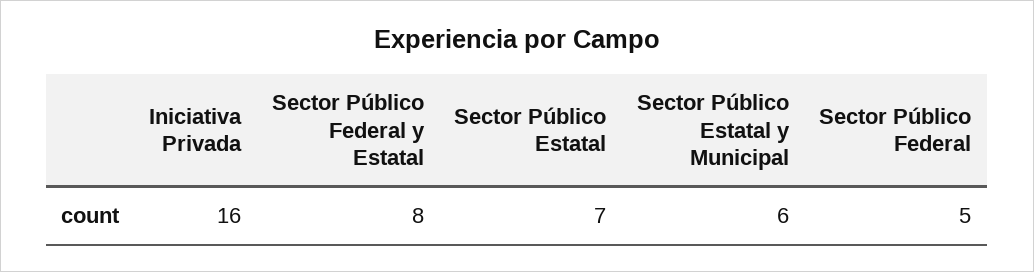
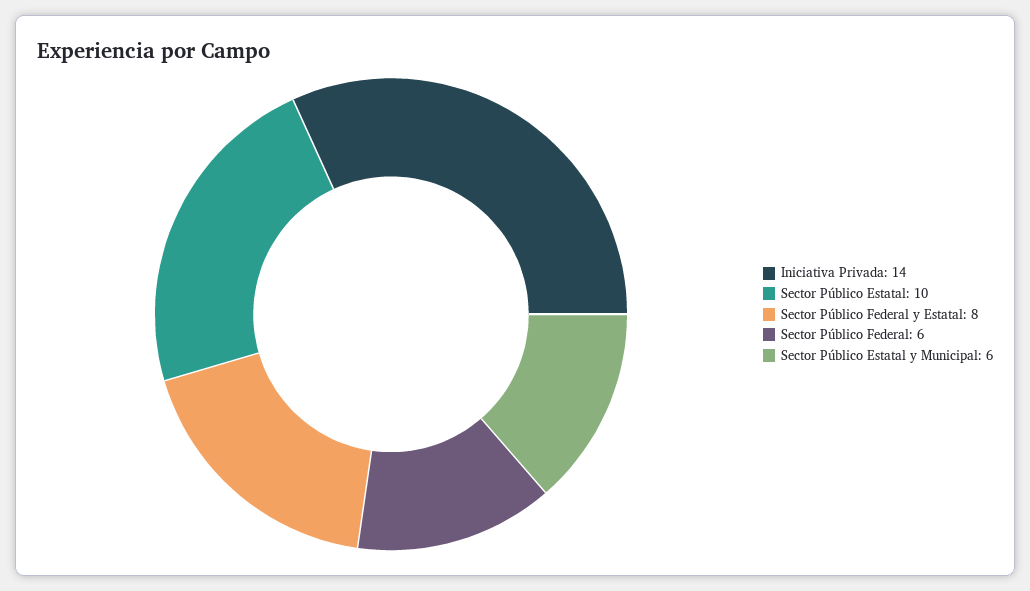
Iniciativa Privada: 16 -> 14
Sector Público Estatal: 7 -> 10
Sector Público Federal: 5 -> 6

